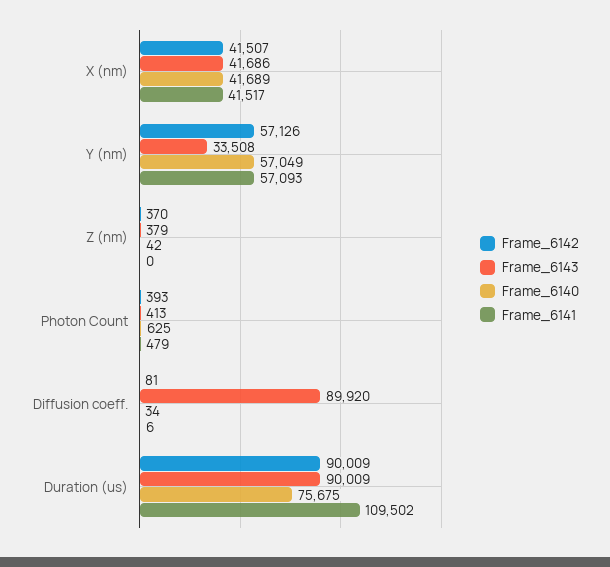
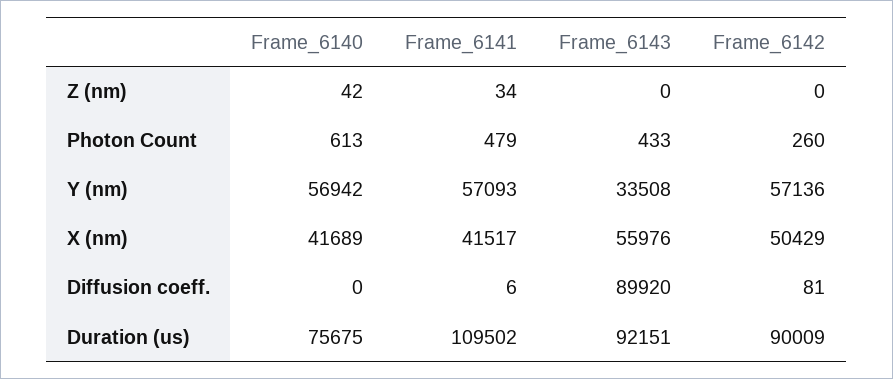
Frame_6142, X (nm): 41507 -> 50429
Frame_6143, X (nm): 41686 -> 55976
Frame_6142, Y (nm): 57126 -> 57136
Frame_6140, Y (nm): 57049 -> 56942
Frame_6142, Z (nm): 370 -> 0
Frame_6143, Z (nm): 379 -> 0
Frame_6141, Z (nm): 0 -> 34
Frame_6142, Photon Count: 393 -> 260
Frame_6143, Photon Count: 413 -> 433
Frame_6140, Photon Count: 625 -> 613
Frame_6140, Diffusion coeff.: 34 -> 0
Frame_6143, Duration (us): 90009 -> 92151

